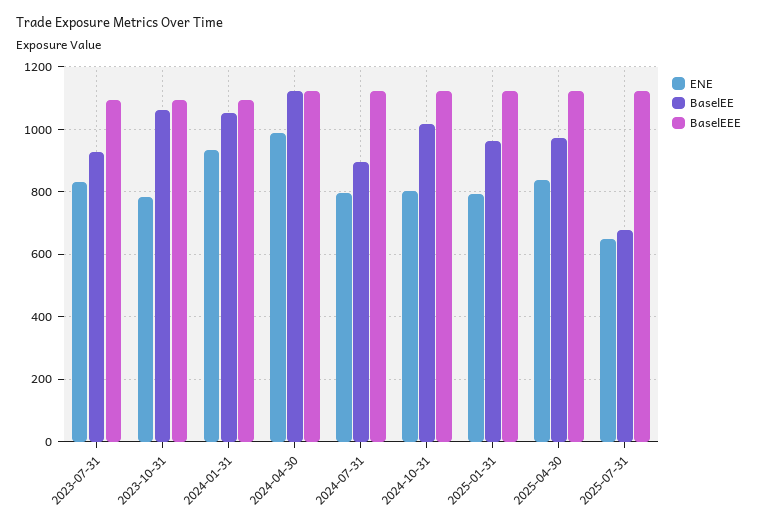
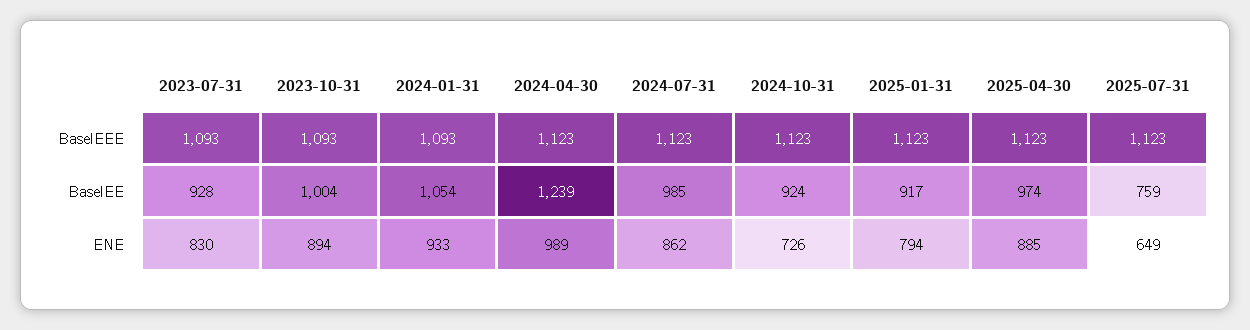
ENE, 2023-10-31: 780 -> 894
BaselEE, 2023-10-31: 1060 -> 1004
BaselEE, 2024-04-30: 1120 -> 1239
ENE, 2024-07-31: 800 -> 862
BaselEE, 2024-07-31: 900 -> 985
ENE, 2024-10-31: 800 -> 726
BaselEE, 2024-10-31: 1020 -> 924
BaselEE, 2025-01-31: 960 -> 917
ENE, 2025-04-30: 840 -> 885
BaselEE, 2025-07-31: 680 -> 759

